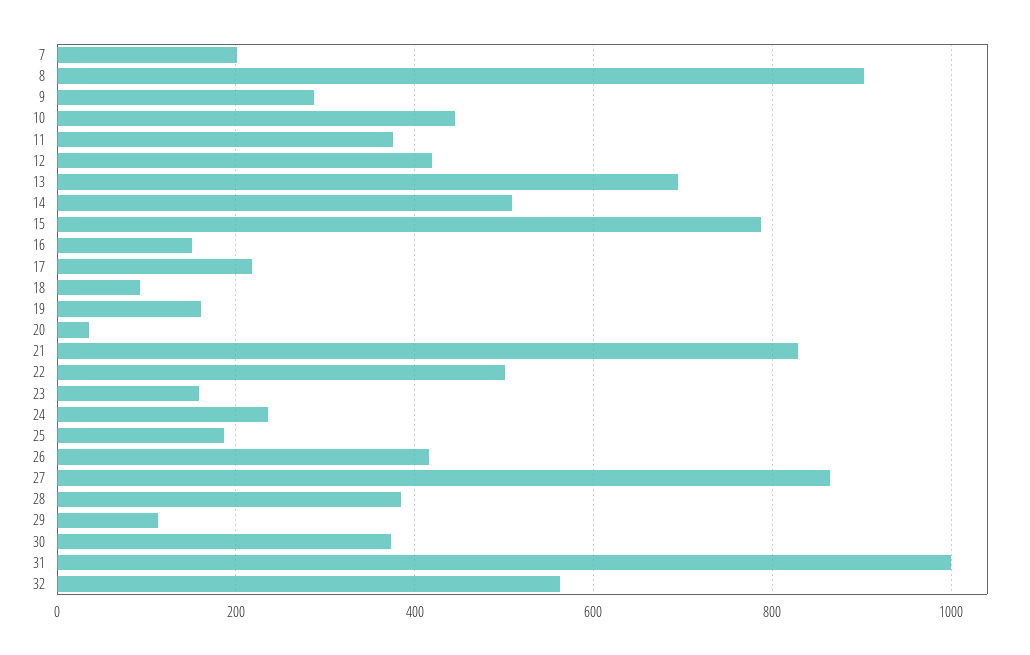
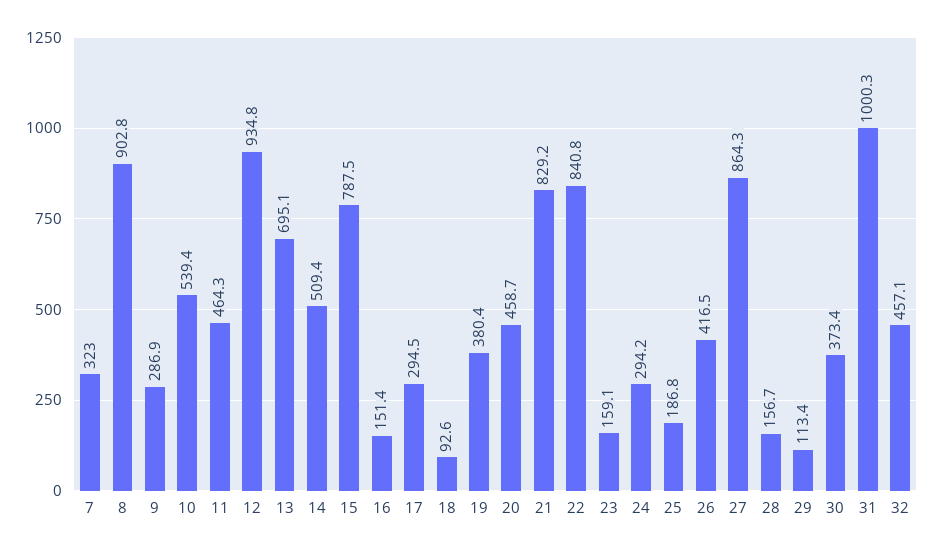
7: 200 -> 323
10: 440 -> 539.4
11: 380 -> 464.3
12: 420 -> 934.8
17: 220 -> 294.5
19: 160 -> 380.4
20: 40 -> 458.7
22: 500 -> 840.8
24: 240 -> 294.2
28: 380 -> 156.7
32: 560 -> 457.1

